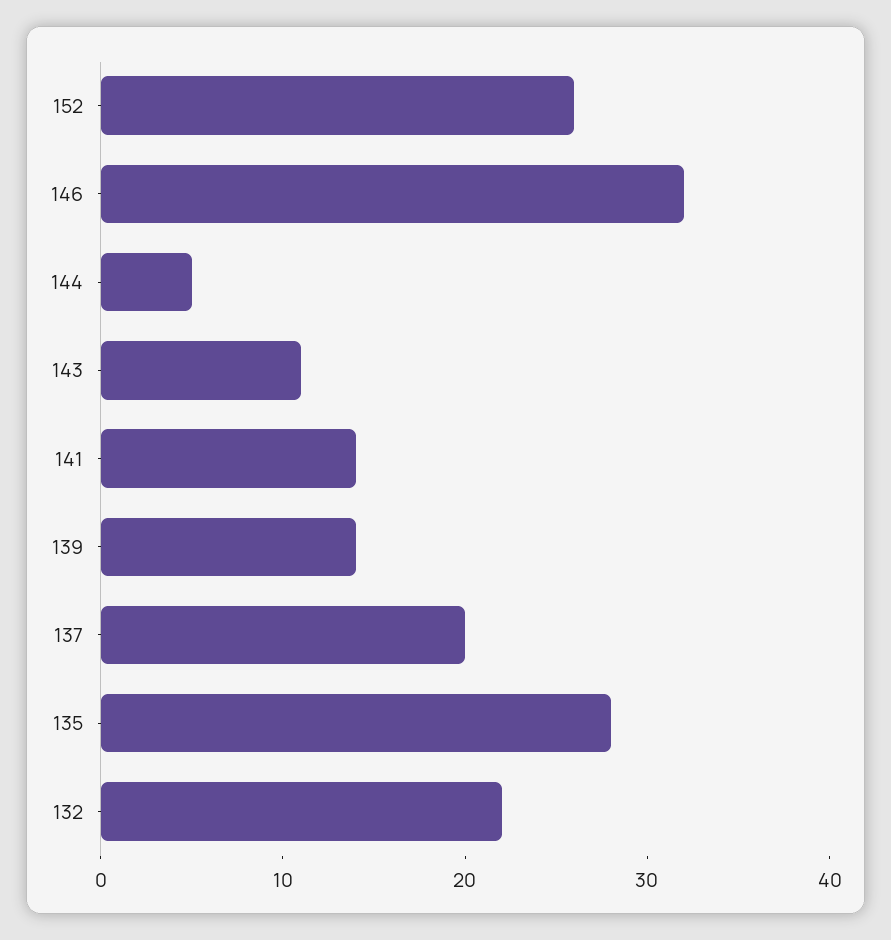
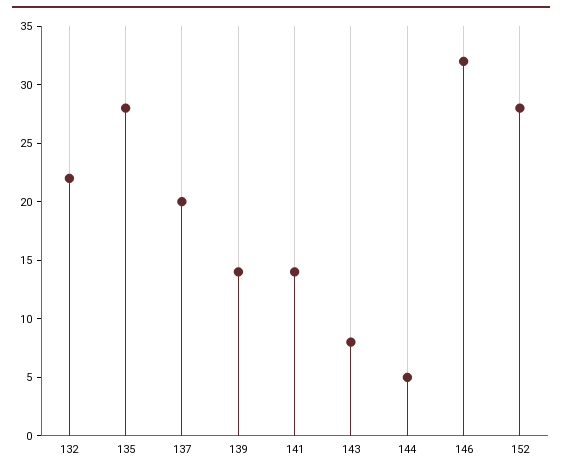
152: 26 -> 28
143: 11 -> 8

